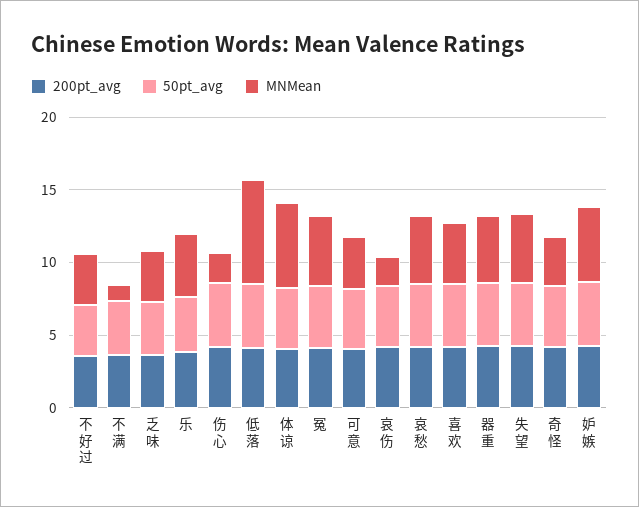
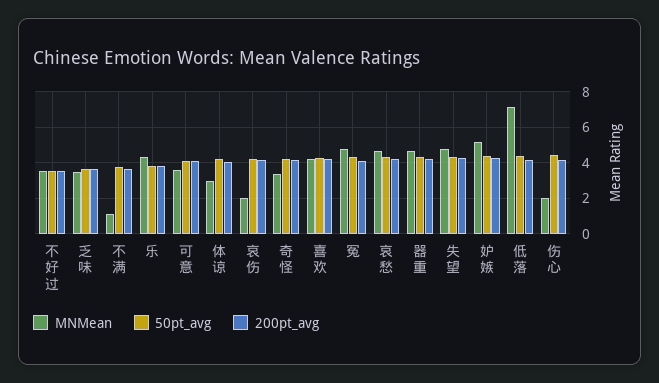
MNMean, 体谅: 6 -> 3

